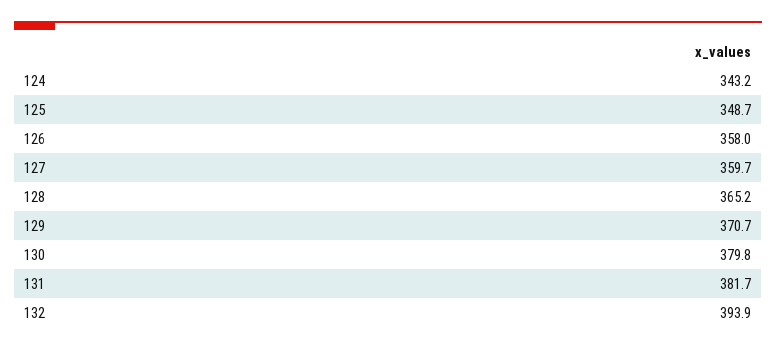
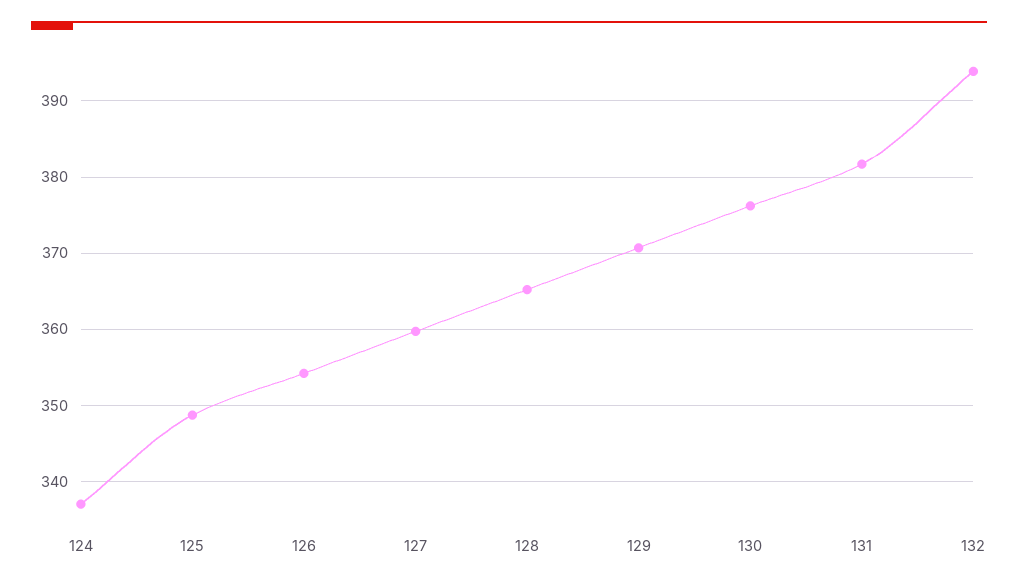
124: 343.2 -> 337
126: 358 -> 354
130: 379.8 -> 376

